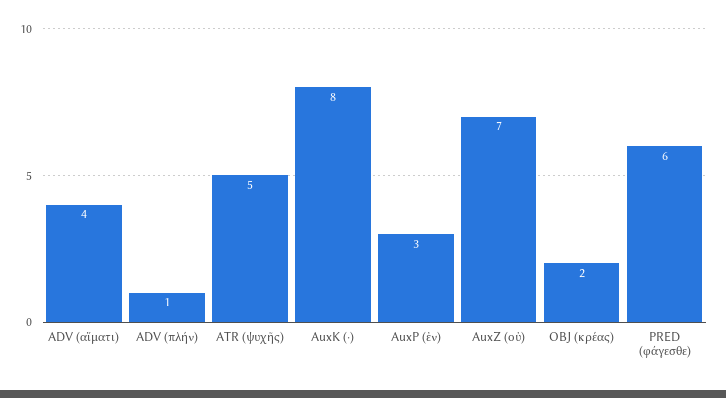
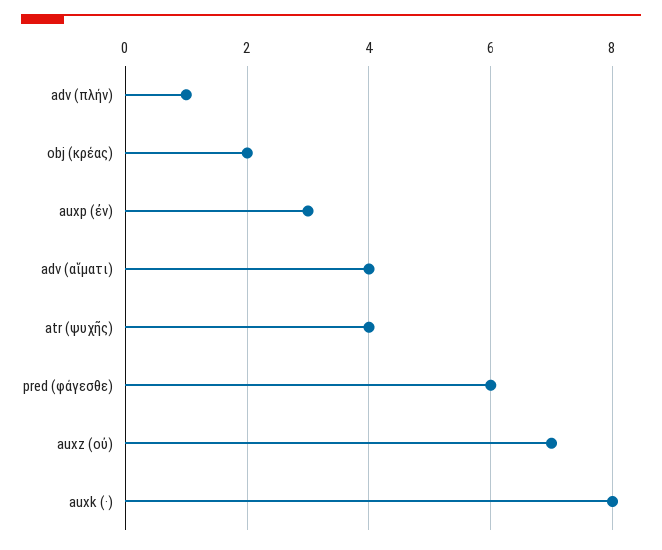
ATR (ψυχῆς): 5 -> 4

